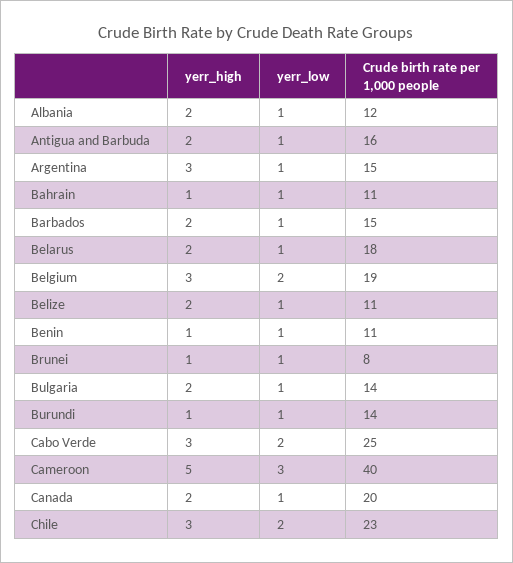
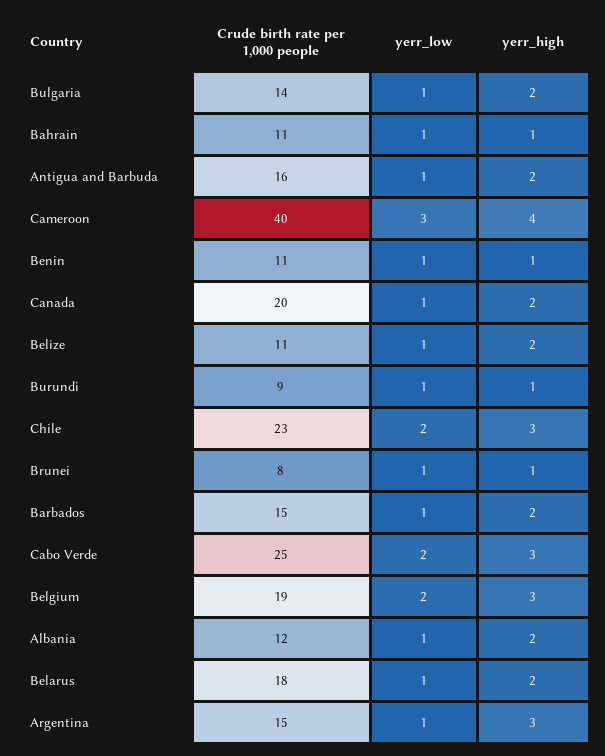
Crude birth rate per 1,000 people, Burundi: 14 -> 9
yerr_high, Cameroon: 5 -> 4

